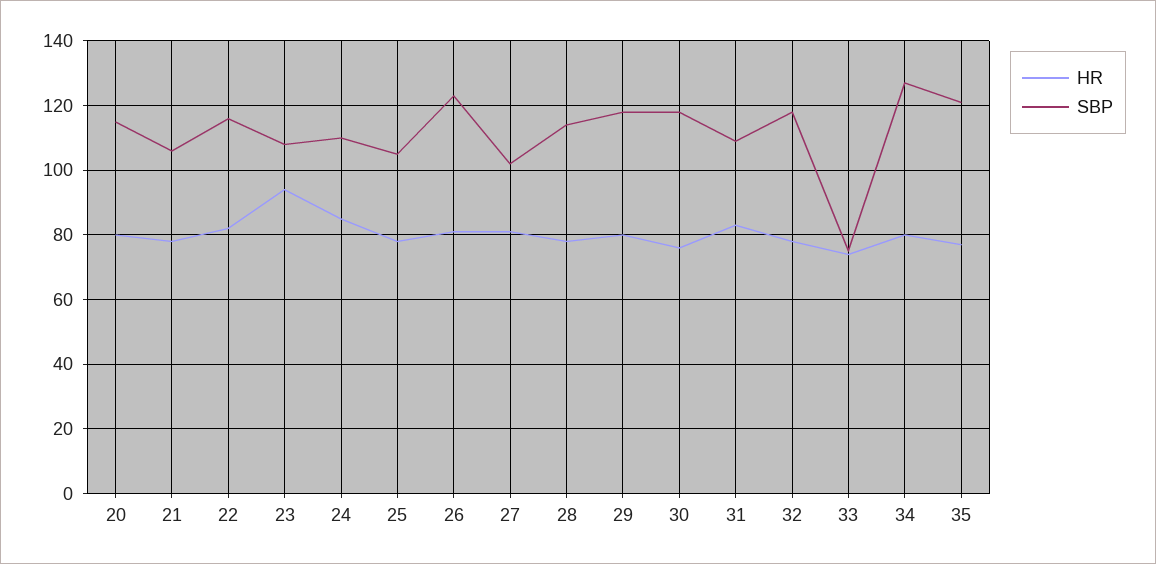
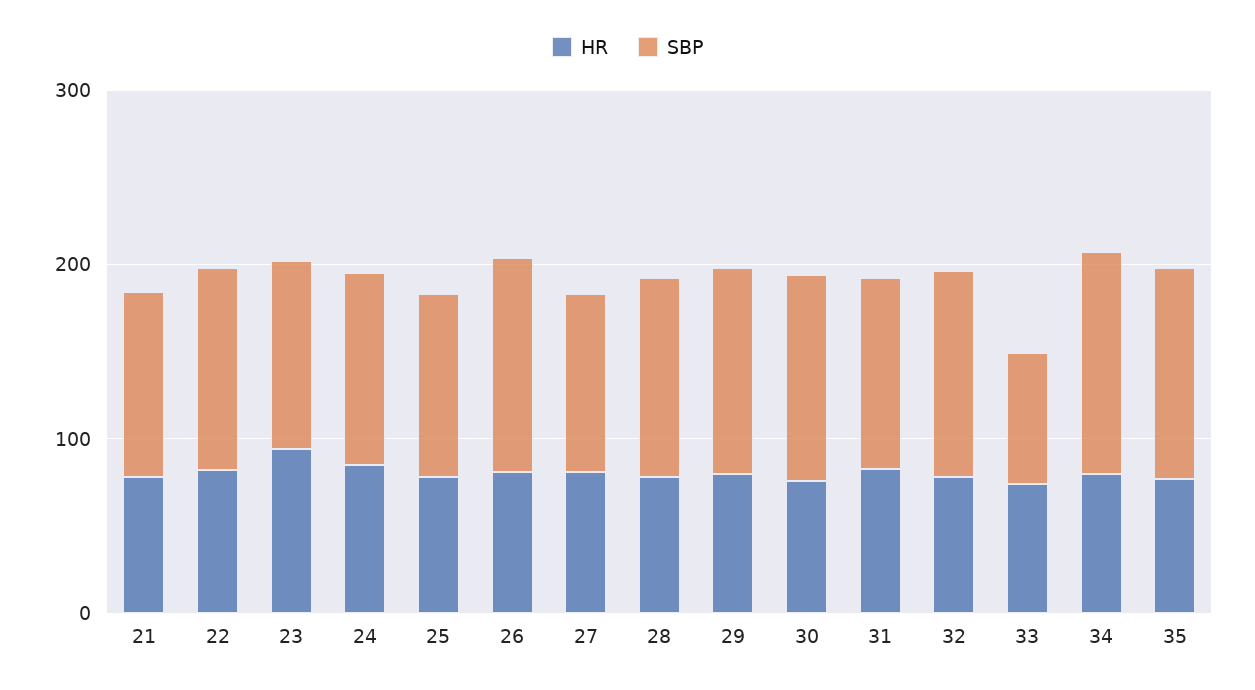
HR, 20: 80 -> none
SBP, 20: 115 -> none

